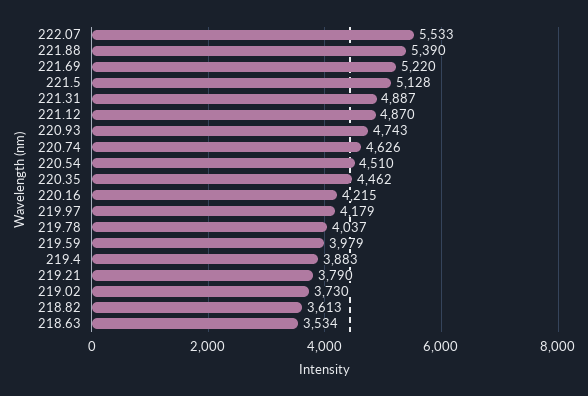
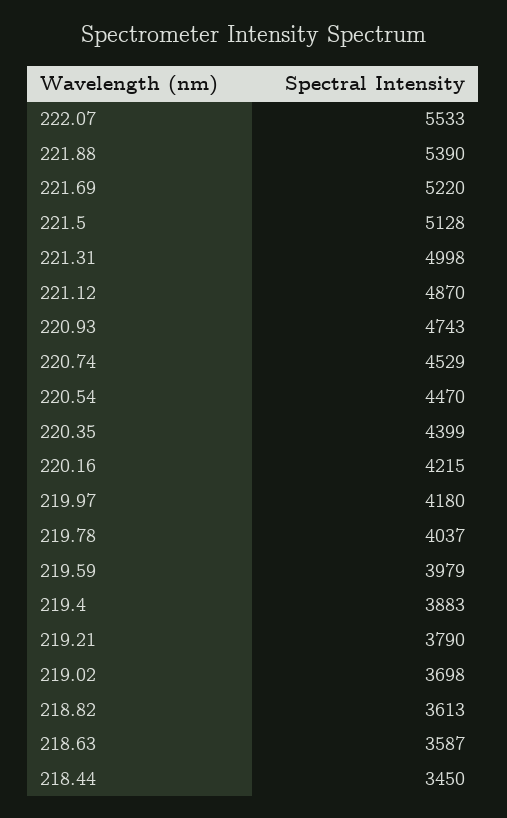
221.31: 4887 -> 4998
220.74: 4626 -> 4529
220.54: 4510 -> 4470
220.35: 4462 -> 4399
219.97: 4179 -> 4180
219.02: 3730 -> 3698
218.63: 3534 -> 3587
218.44: none -> 3450

